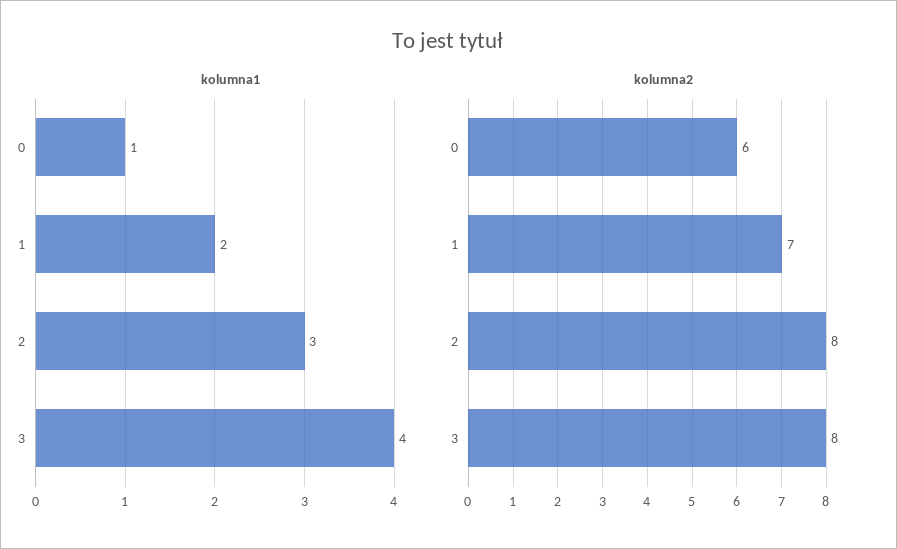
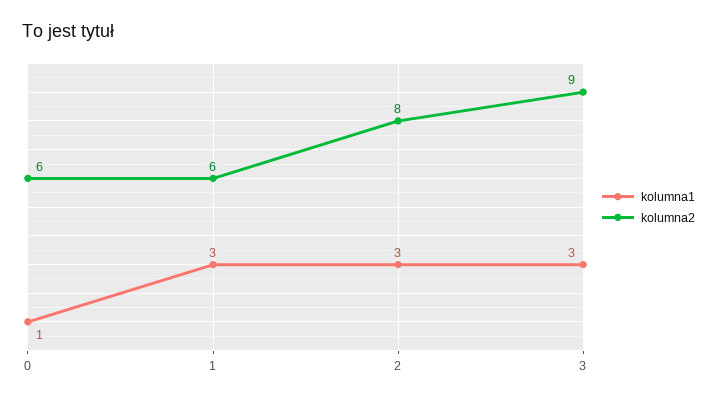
kolumna1, 1: 2 -> 3
kolumna1, 3: 4 -> 3
kolumna2, 1: 7 -> 6
kolumna2, 3: 8 -> 9

